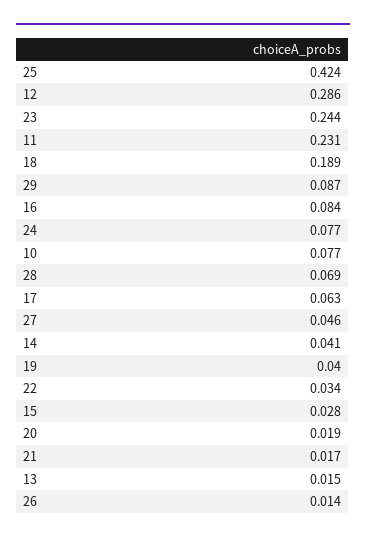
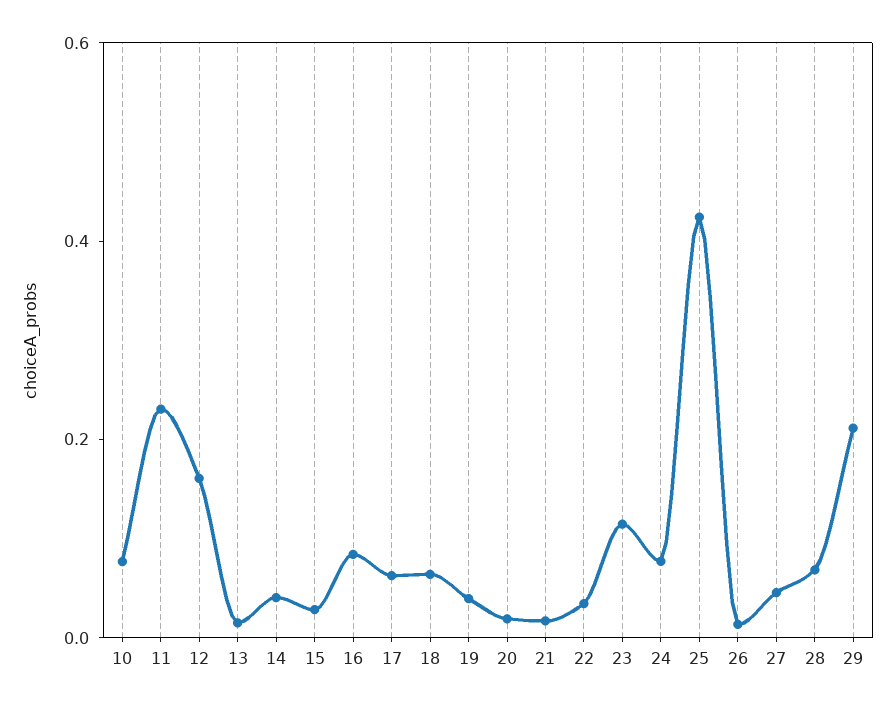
12: 0.286 -> 0.15
23: 0.244 -> 0.1
18: 0.189 -> 0.05
29: 0.087 -> 0.2

